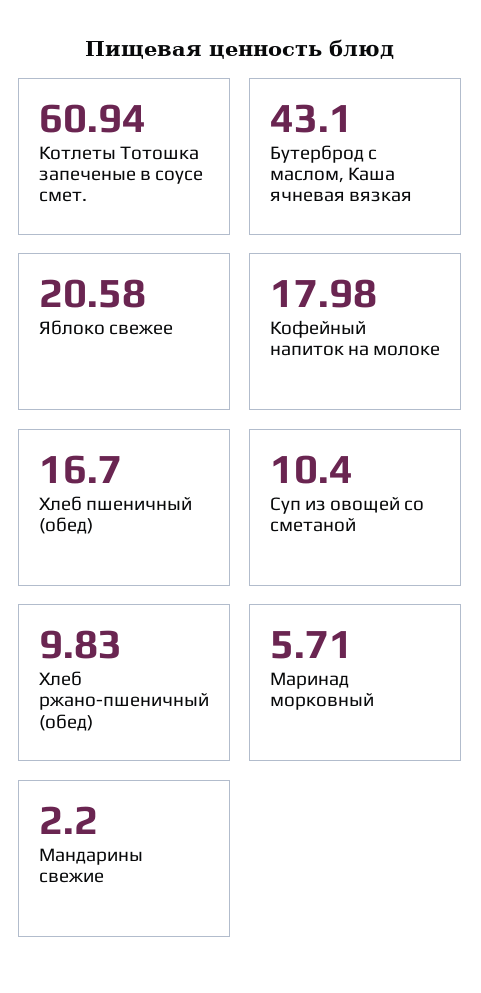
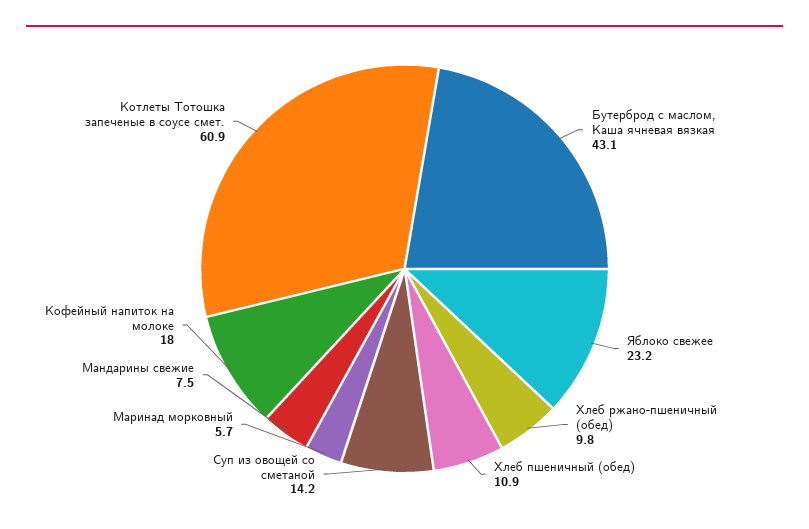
Яблоко свежее: 20.58 -> 23.2
Хлеб пшеничный (обед): 16.7 -> 10.9
Суп из овощей со сметаной: 10.4 -> 14.2
Мандарины свежие: 2.2 -> 7.5

